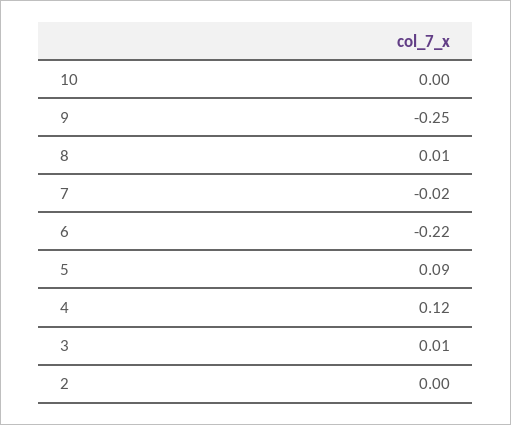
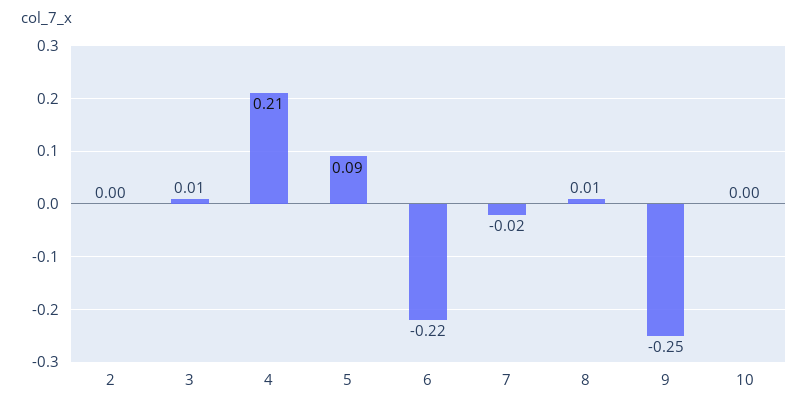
4: 0.12 -> 0.21

